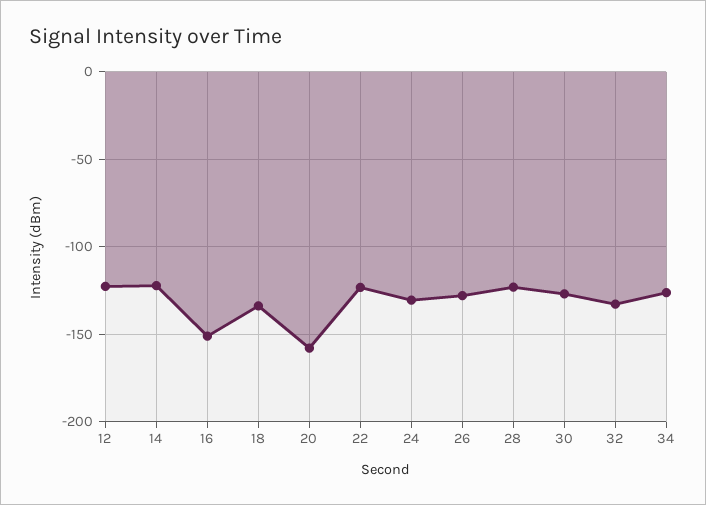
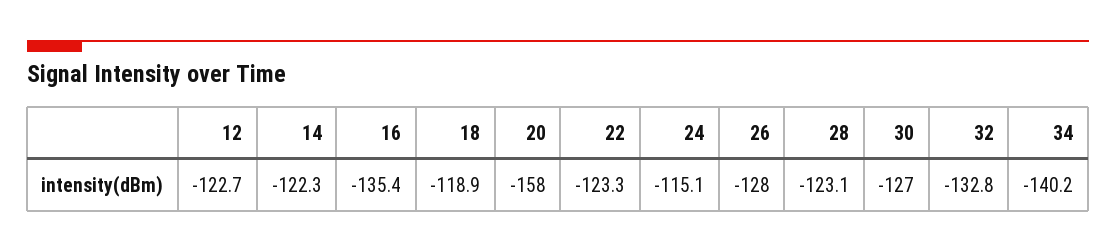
16: -150 -> -135.4
18: -135 -> -118.9
24: -130 -> -115.1
34: -125 -> -140.2

